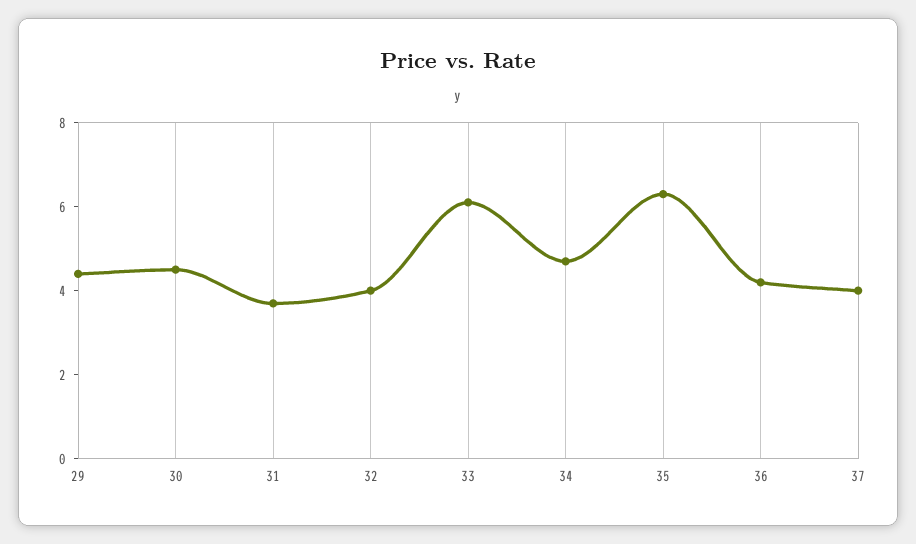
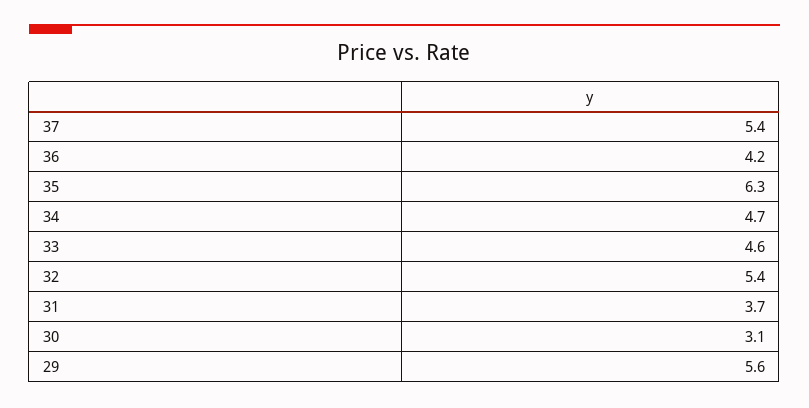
29: 4.5 -> 5.6
30: 4.5 -> 3.1
32: 4 -> 5.4
33: 6 -> 4.6
37: 4 -> 5.4

